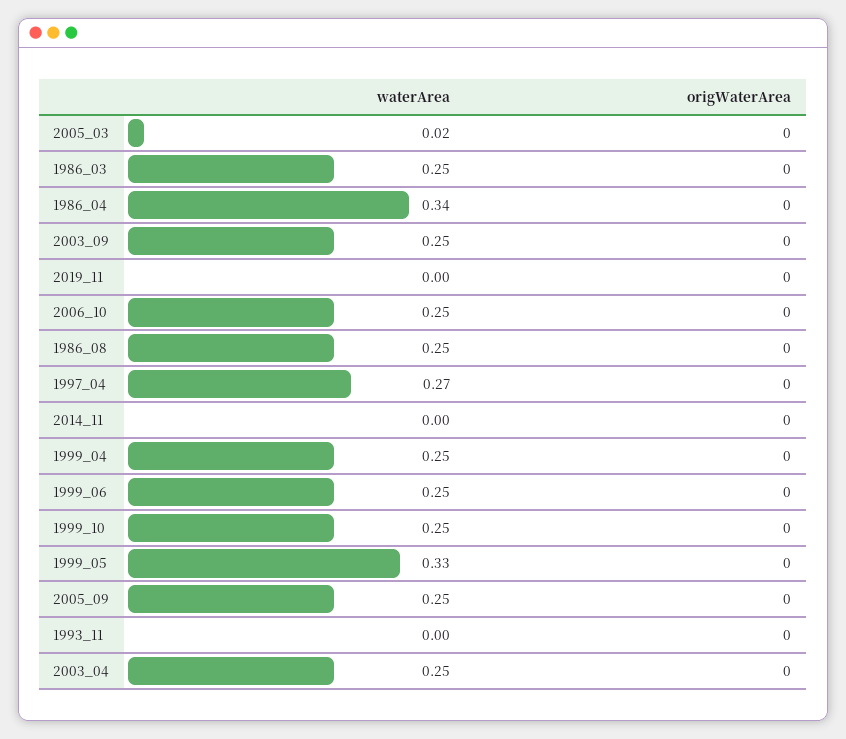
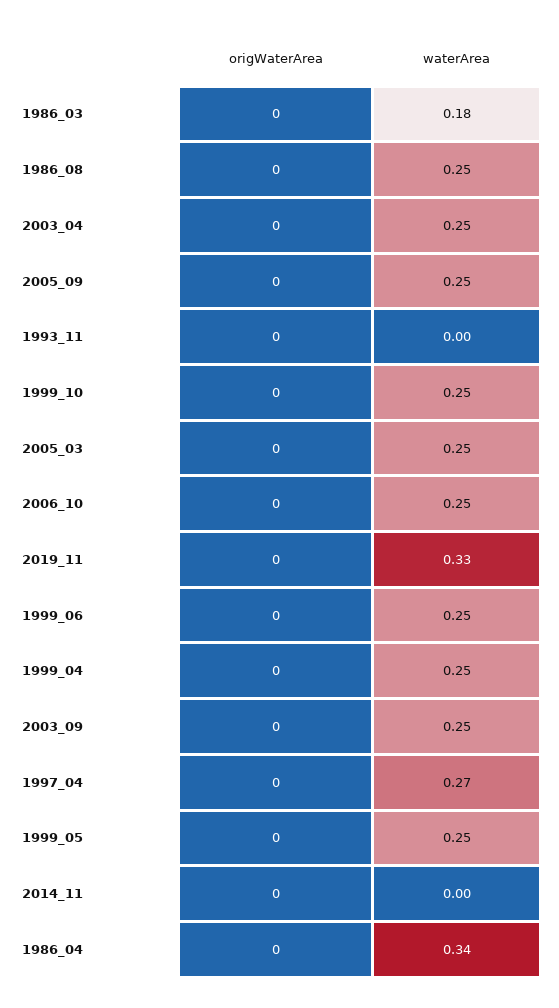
waterArea, 2005_03: 0.02 -> 0.25
waterArea, 1986_03: 0.25 -> 0.18
waterArea, 2019_11: 0 -> 0.33
waterArea, 1999_05: 0.33 -> 0.25

